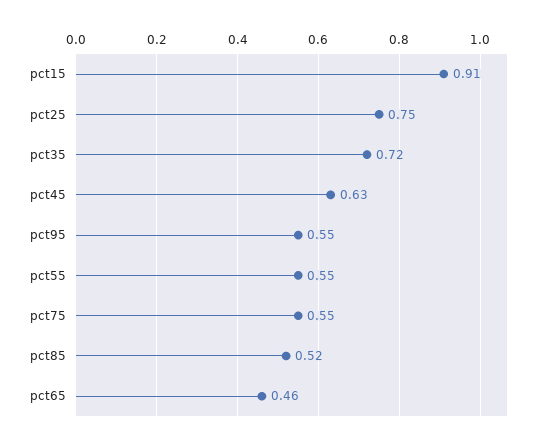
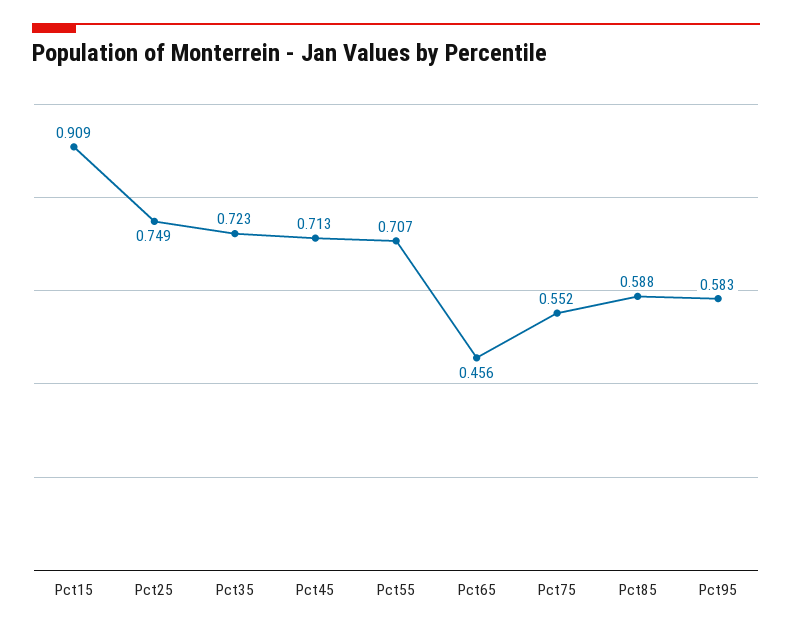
pct45: 0.63 -> 0.713
pct95: 0.55 -> 0.583
pct55: 0.55 -> 0.707
pct85: 0.52 -> 0.588

